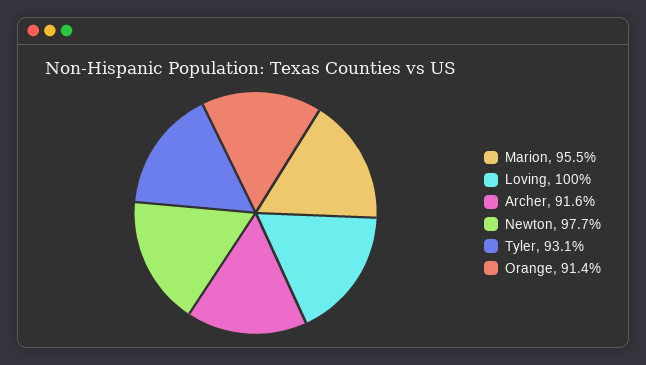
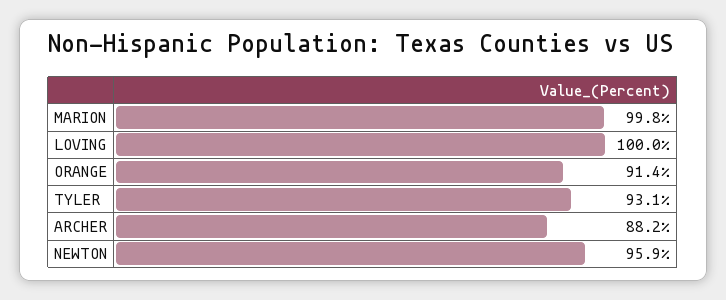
Marion: 95.5 -> 99.8
Archer: 91.6 -> 88.2
Newton: 97.7 -> 95.9

